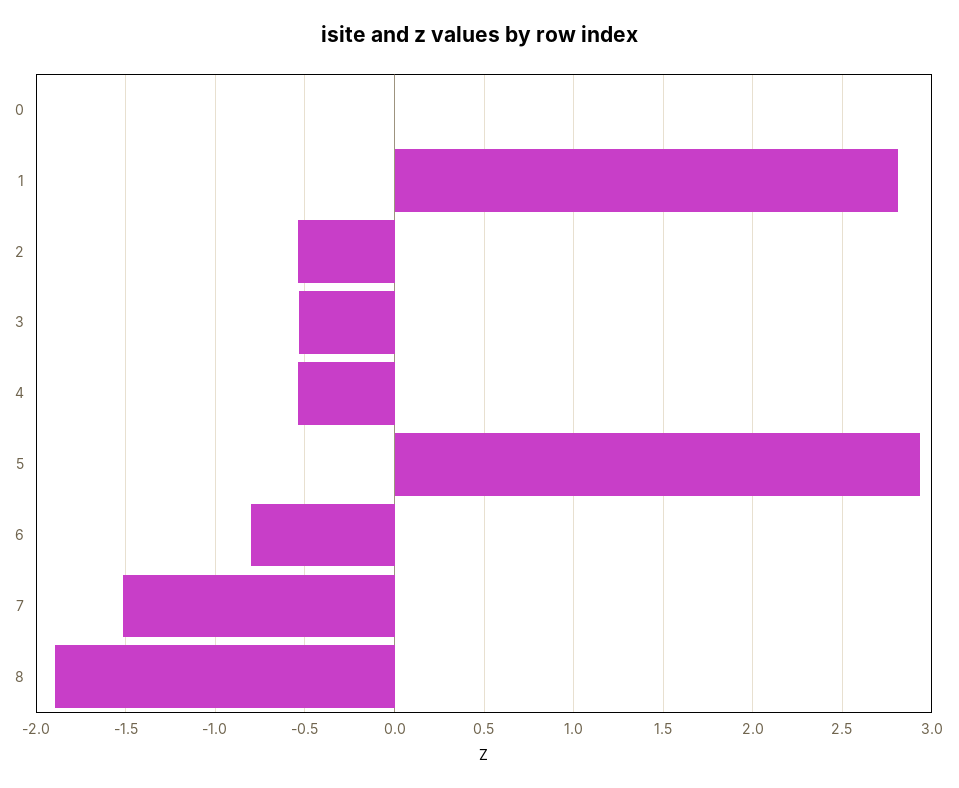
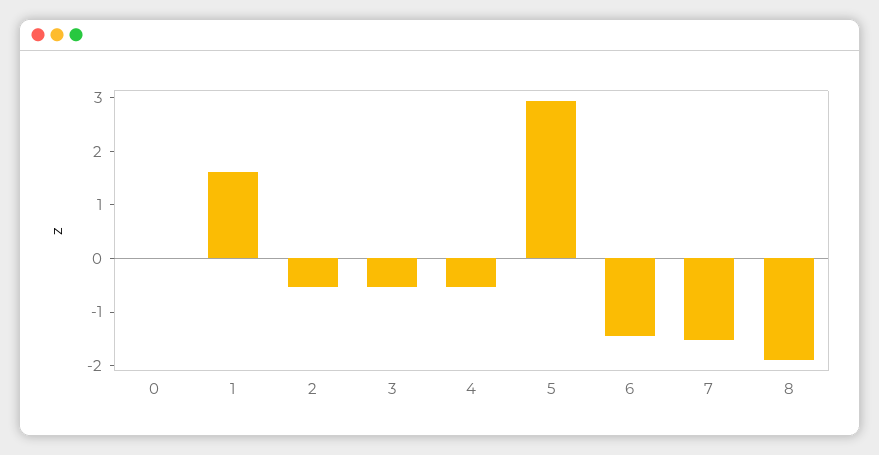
1: 2.8 -> 1.6
6: -0.8 -> -1.4

